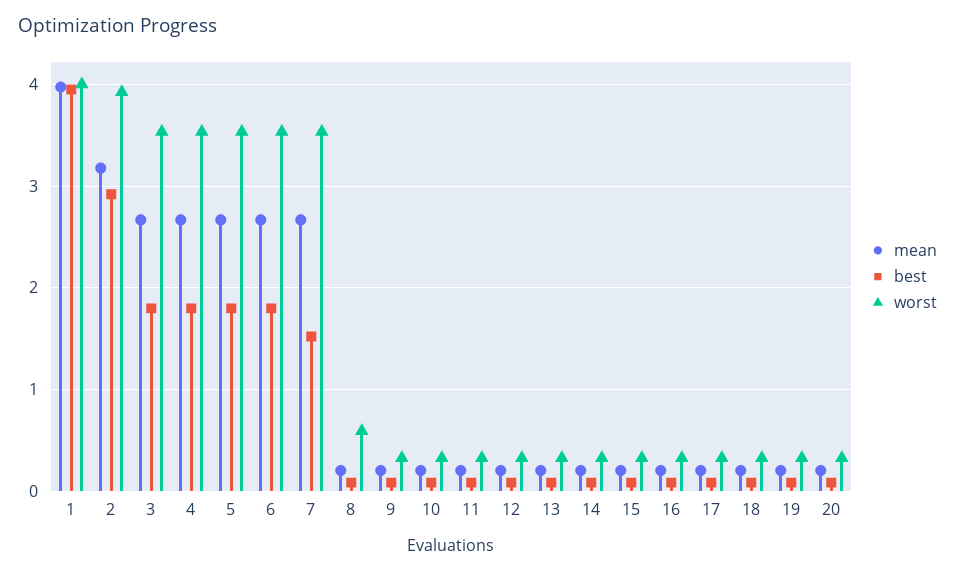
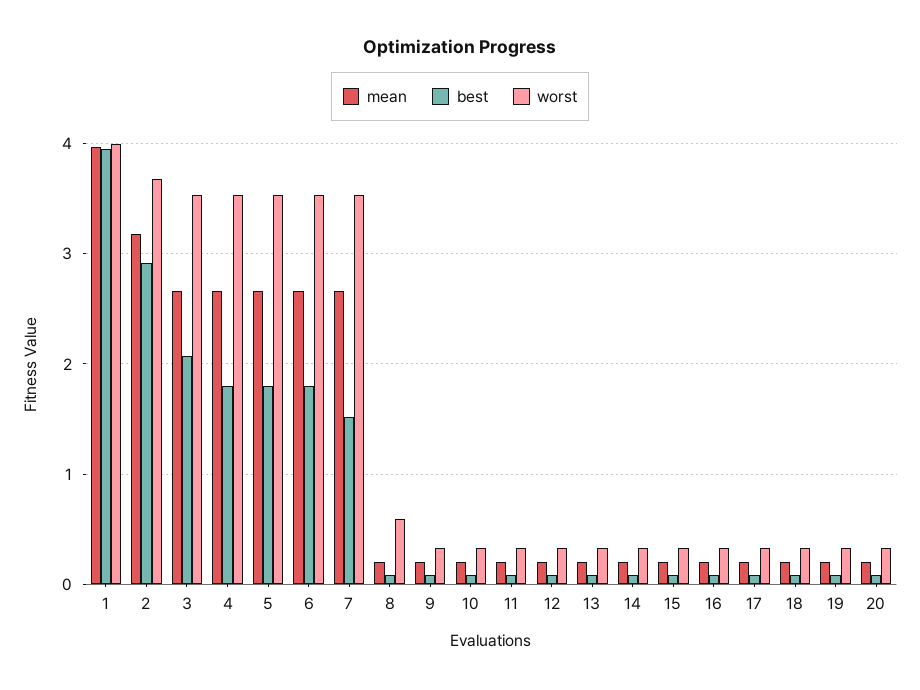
worst, 2: 3.9 -> 3.7
best, 3: 1.8 -> 2.1

